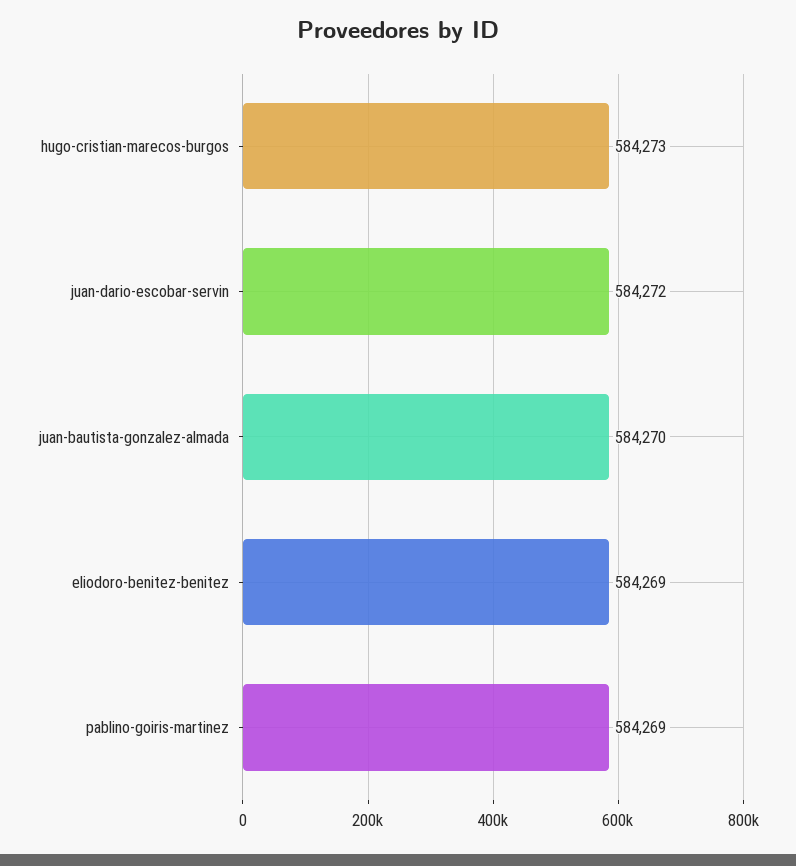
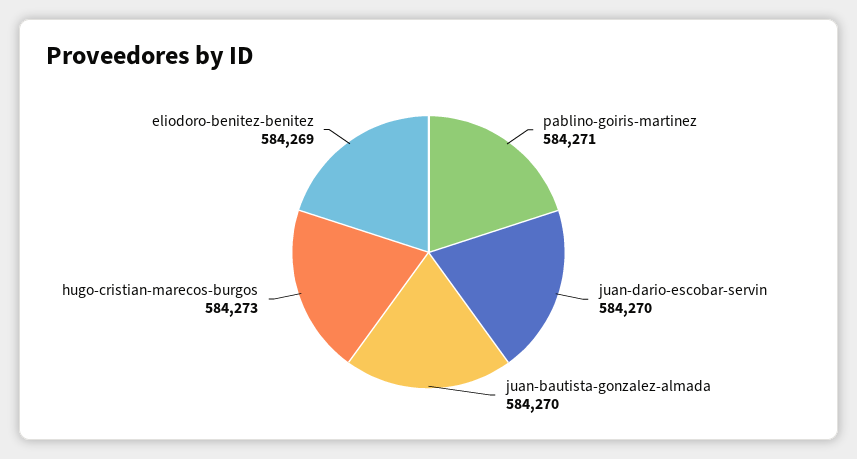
juan-dario-escobar-servin: 584272 -> 584270
pablino-goiris-martinez: 584269 -> 584271

